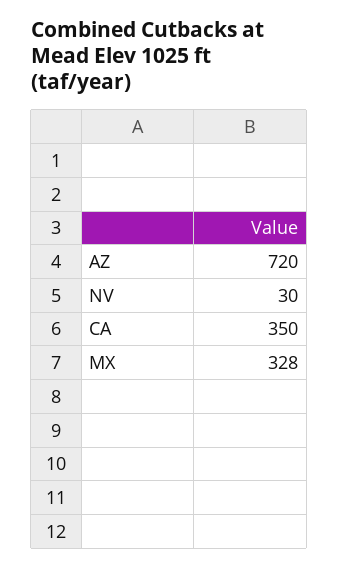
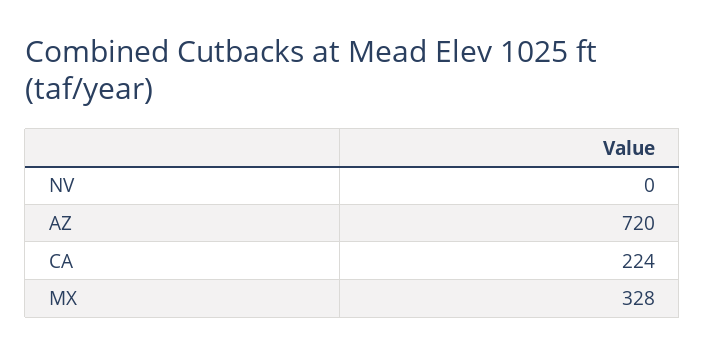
NV: 30 -> 0
CA: 350 -> 224

